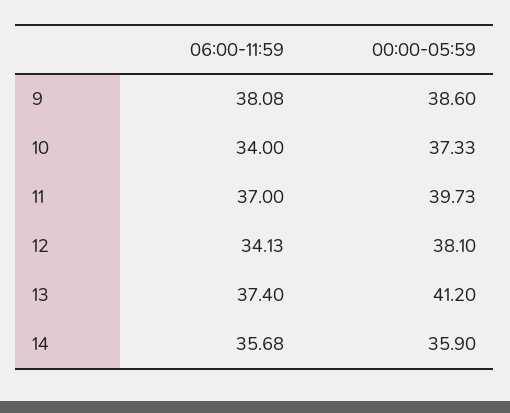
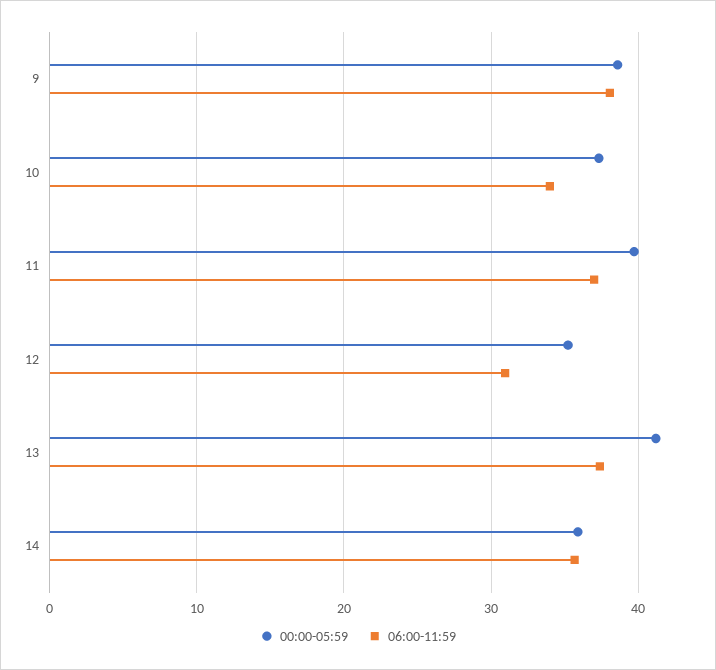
06:00-11:59, 12: 34.13 -> 31
00:00-05:59, 12: 38.1 -> 35

